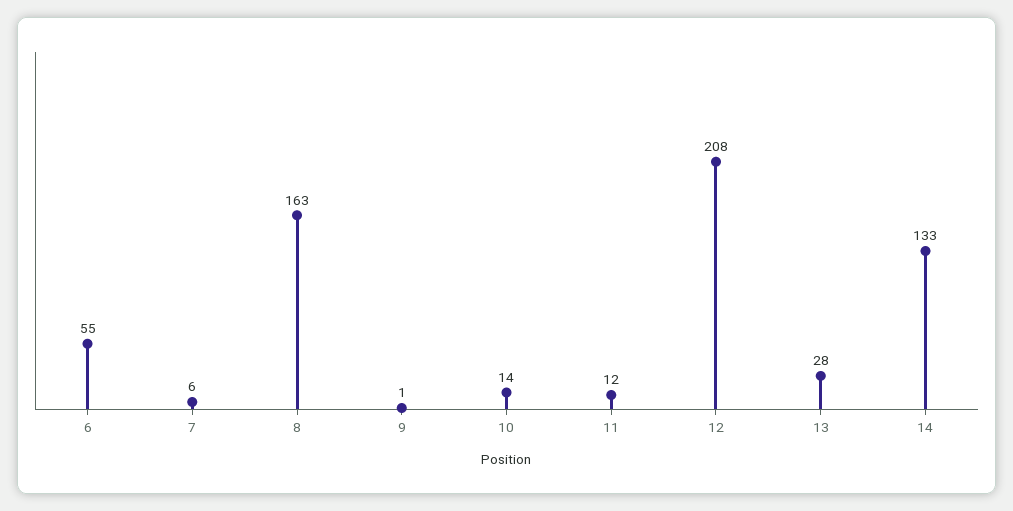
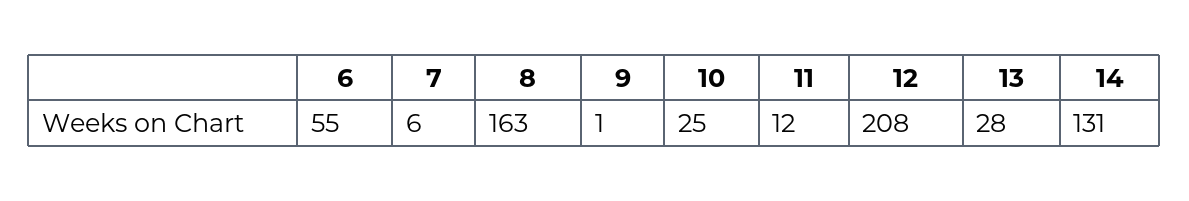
10: 14 -> 25
14: 133 -> 131

